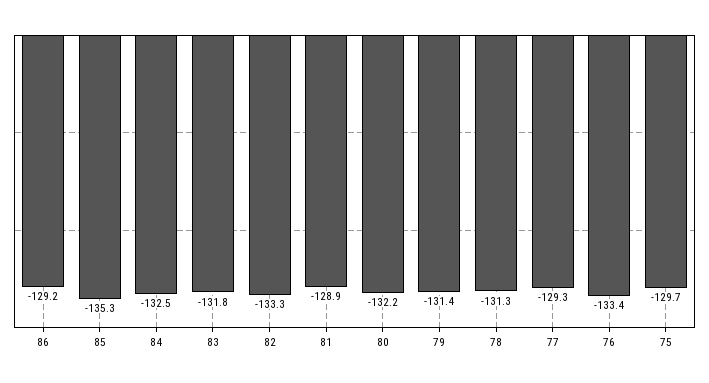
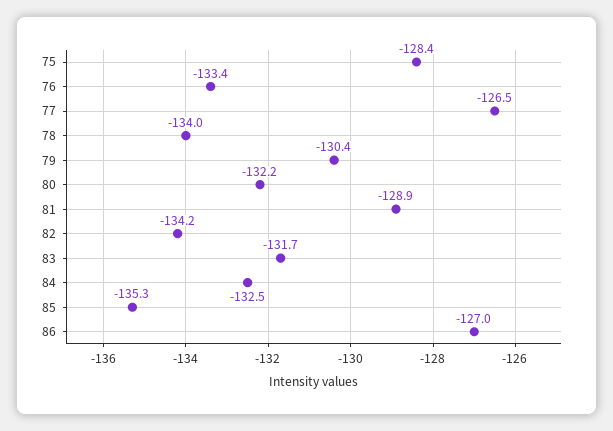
86: -129.2 -> -127
83: -131.8 -> -131.7
82: -133.3 -> -134.2
79: -131.4 -> -130.4
78: -131.3 -> -134
77: -129.3 -> -126.5
75: -129.7 -> -128.4

